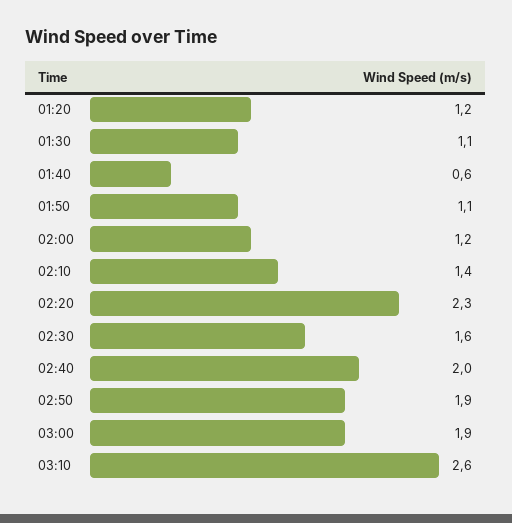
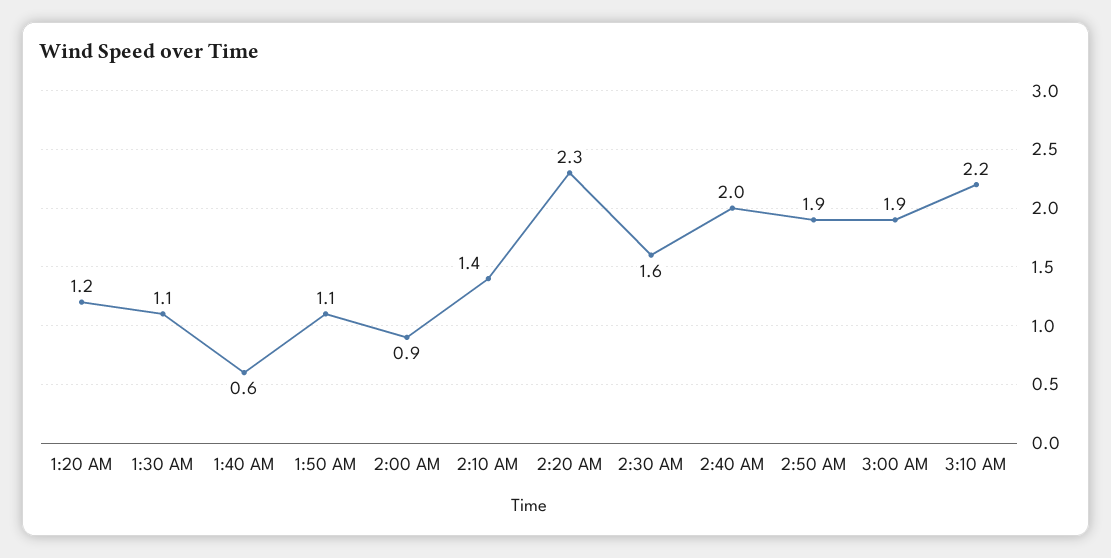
02:00: 1.2 -> 0.9
03:10: 2.6 -> 2.2

